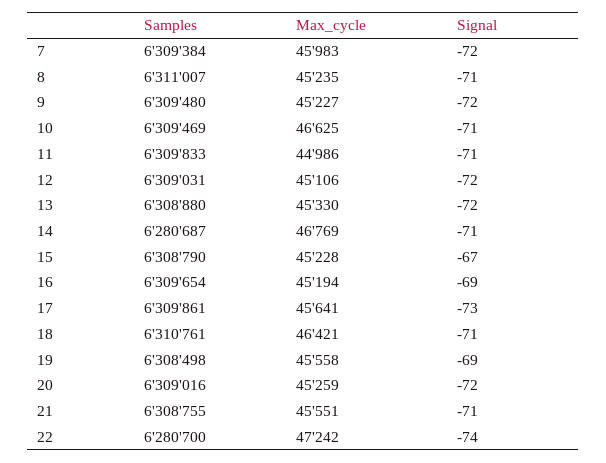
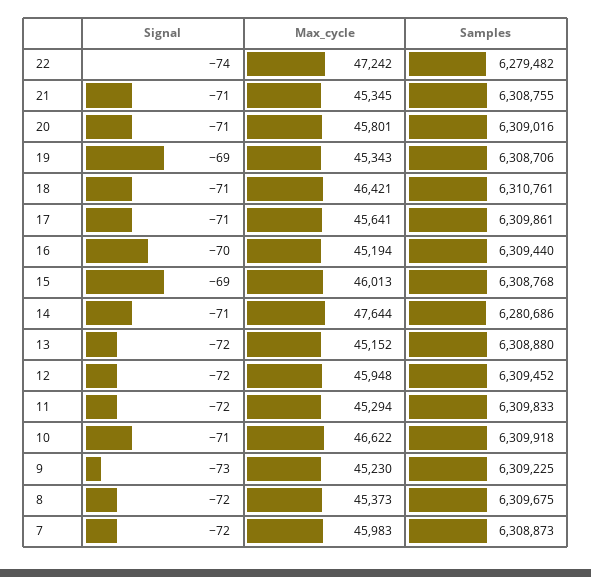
Samples, 7: 6309384 -> 6308873
Samples, 8: 6311007 -> 6309675
Max_cycle, 8: 45235 -> 45373
Signal, 8: -71 -> -72
Samples, 9: 6309480 -> 6309225
Max_cycle, 9: 45227 -> 45230
Signal, 9: -72 -> -73
Samples, 10: 6309469 -> 6309918
Max_cycle, 10: 46625 -> 46622
Max_cycle, 11: 44986 -> 45294
Signal, 11: -71 -> -72
Samples, 12: 6309031 -> 6309452
Max_cycle, 12: 45106 -> 45948
Max_cycle, 13: 45330 -> 45152
Samples, 14: 6280687 -> 6280686
Max_cycle, 14: 46769 -> 47644
Samples, 15: 6308790 -> 6308768
Max_cycle, 15: 45228 -> 46013
Signal, 15: -67 -> -69
Samples, 16: 6309654 -> 6309440
Signal, 16: -69 -> -70
Signal, 17: -73 -> -71
Samples, 19: 6308498 -> 6308706
Max_cycle, 19: 45558 -> 45343
Max_cycle, 20: 45259 -> 45801
Signal, 20: -72 -> -71
Max_cycle, 21: 45551 -> 45345
Samples, 22: 6280700 -> 6279482

